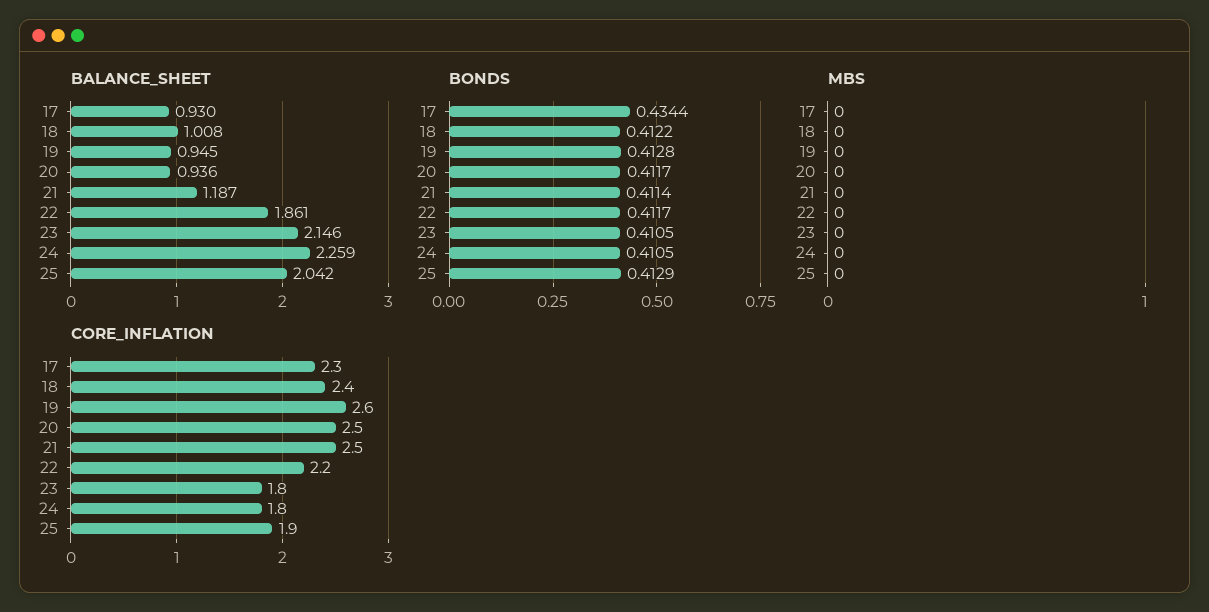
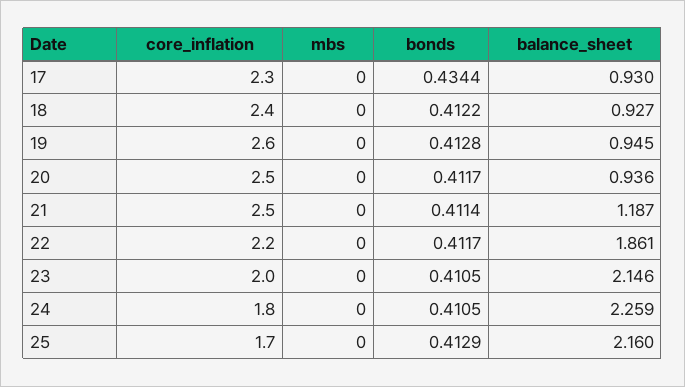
BALANCE_SHEET, 18: 1.008 -> 0.927
BALANCE_SHEET, 25: 2.042 -> 2.16
CORE_INFLATION, 23: 1.8 -> 2
CORE_INFLATION, 25: 1.9 -> 1.7

